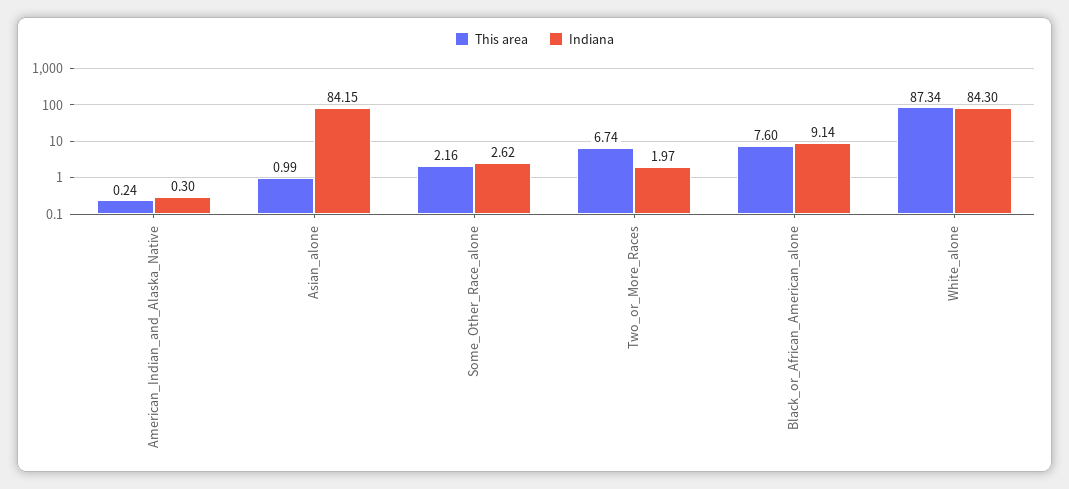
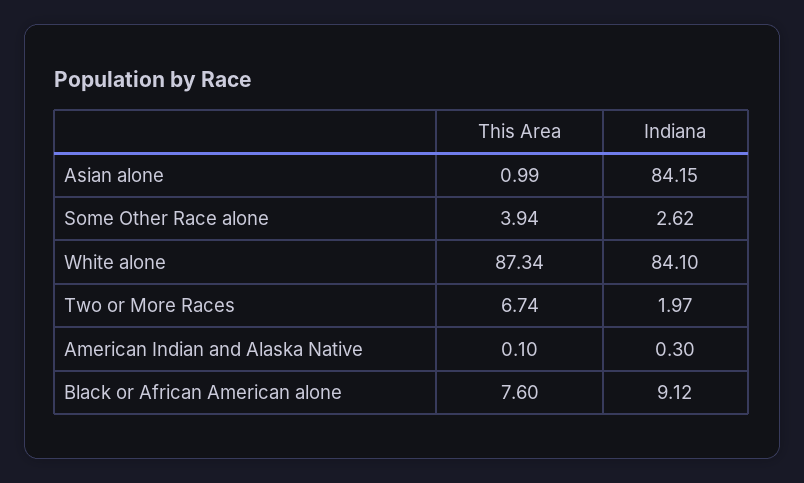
This area, American_Indian_and_Alaska_Native: 0.24 -> 0.1
This area, Some_Other_Race_alone: 2.16 -> 3.94
Indiana, Black_or_African_American_alone: 9.14 -> 9.12
Indiana, White_alone: 84.3 -> 84.1

